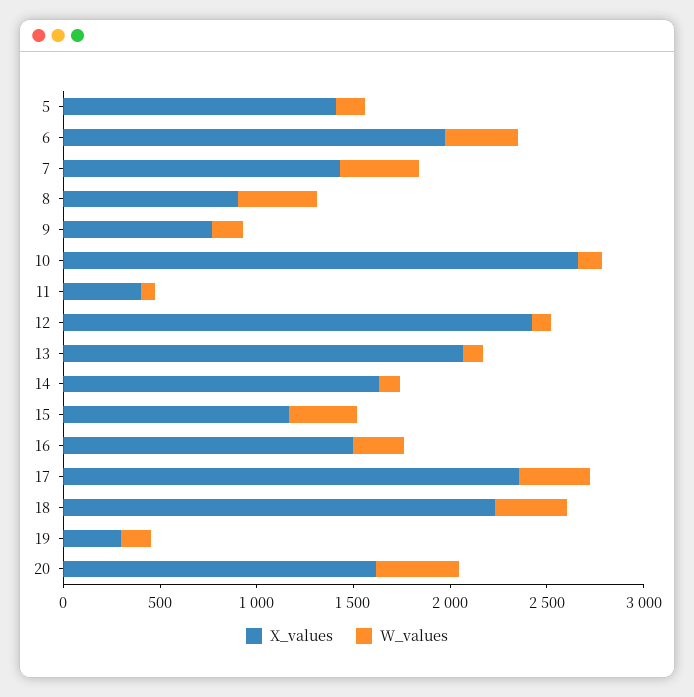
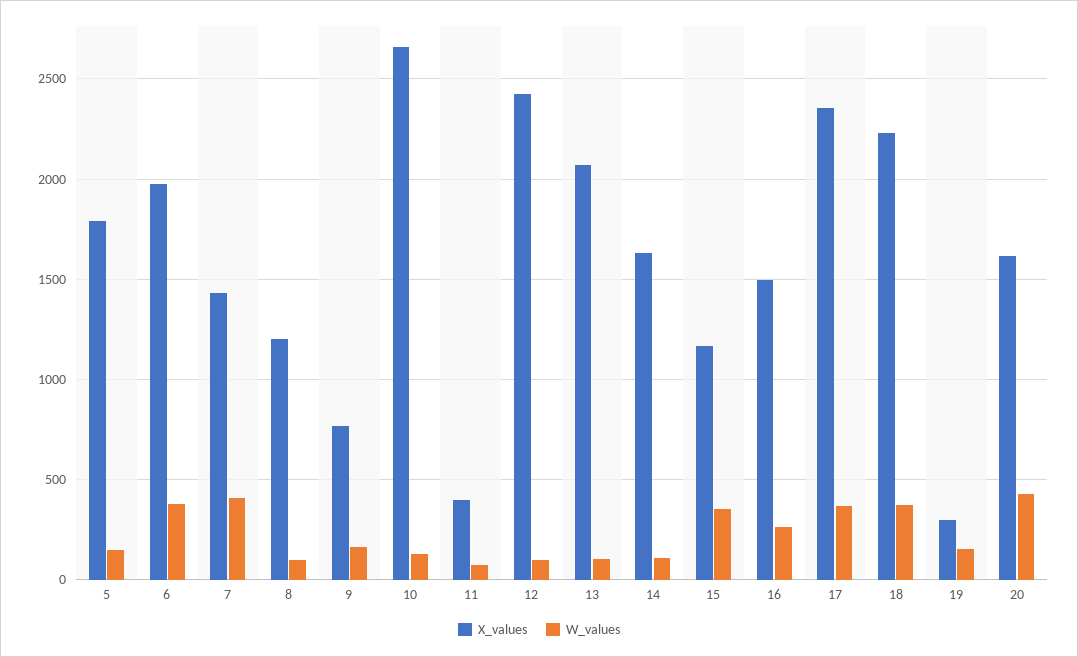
X_values, 5: 1400 -> 1800
X_values, 8: 900 -> 1200
W_values, 8: 400 -> 100

